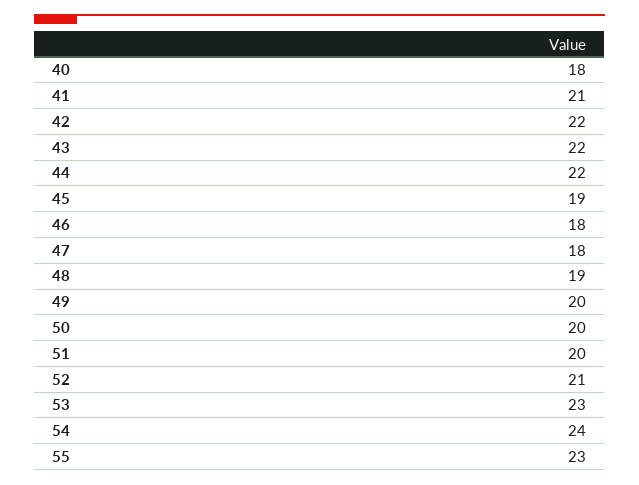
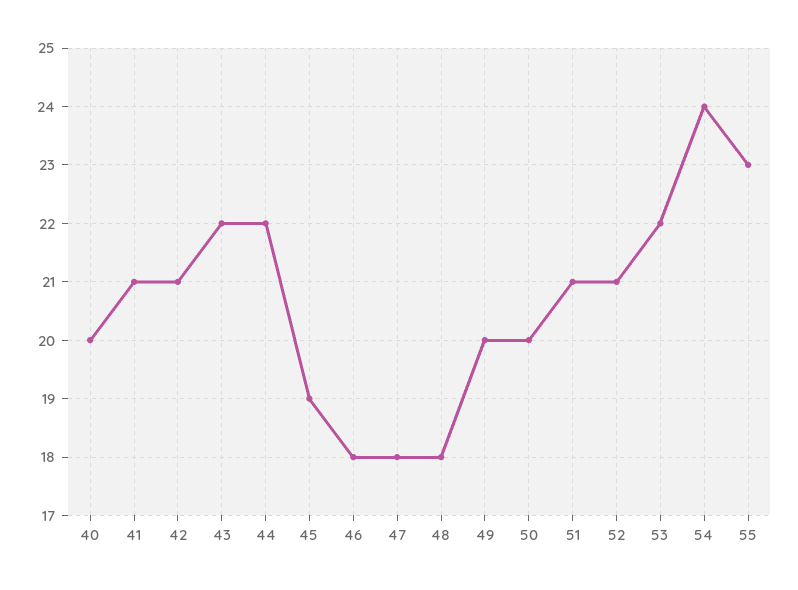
40: 18 -> 20
42: 22 -> 21
48: 19 -> 18
51: 20 -> 21
53: 23 -> 22

